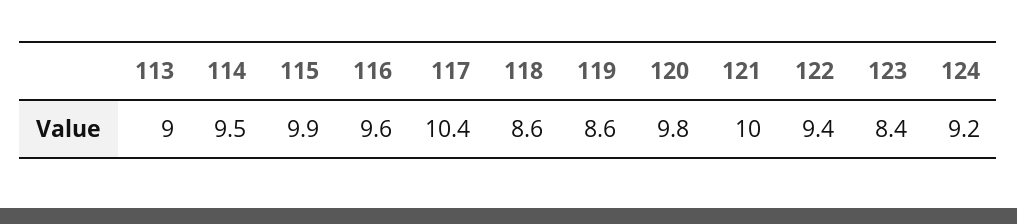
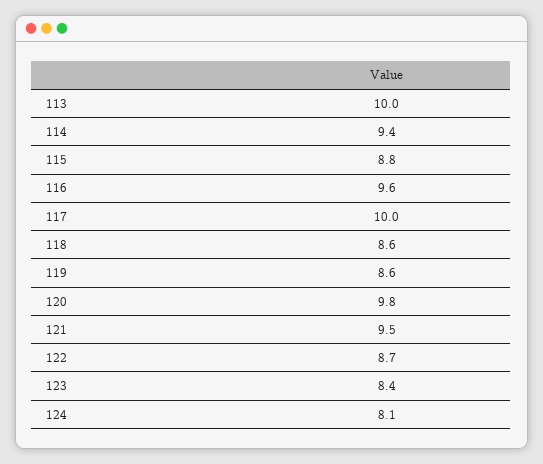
113: 9 -> 10
114: 9.5 -> 9.4
115: 9.9 -> 8.8
117: 10.4 -> 10
121: 10 -> 9.5
122: 9.4 -> 8.7
124: 9.2 -> 8.1

